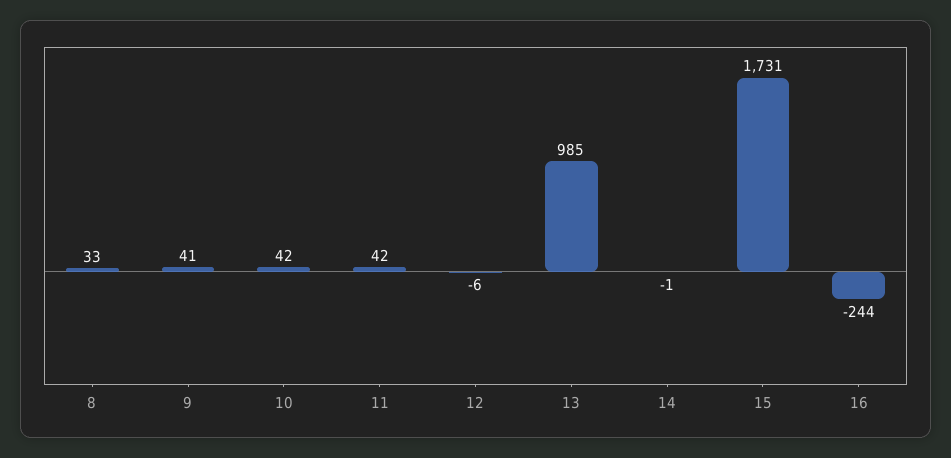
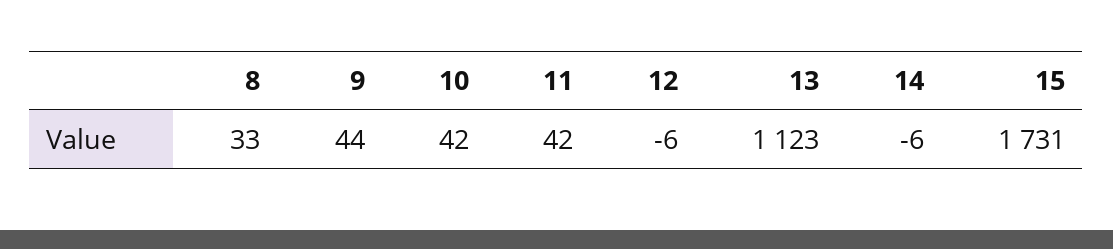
9: 41 -> 44
13: 985 -> 1123
14: -1 -> -6
16: -244 -> none

